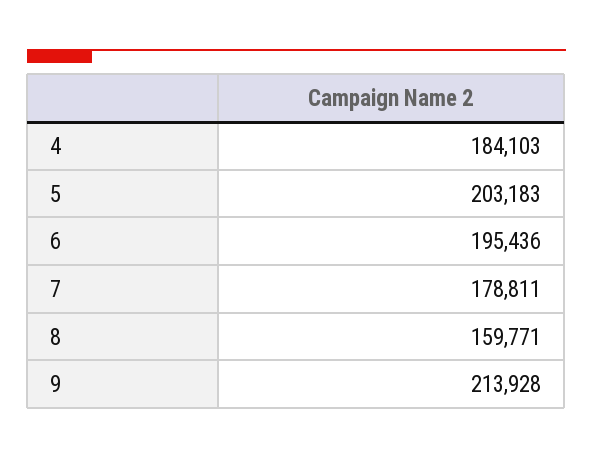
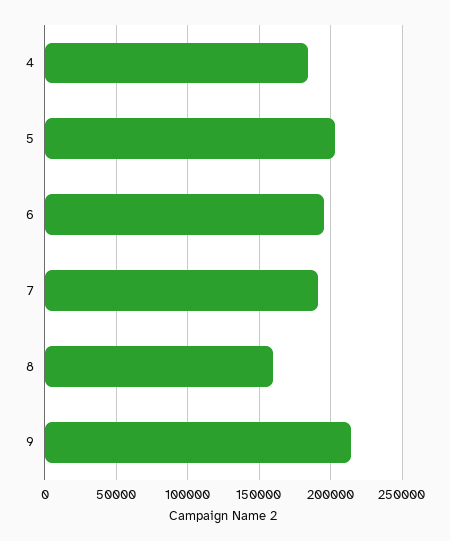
7: 178811 -> 190000

